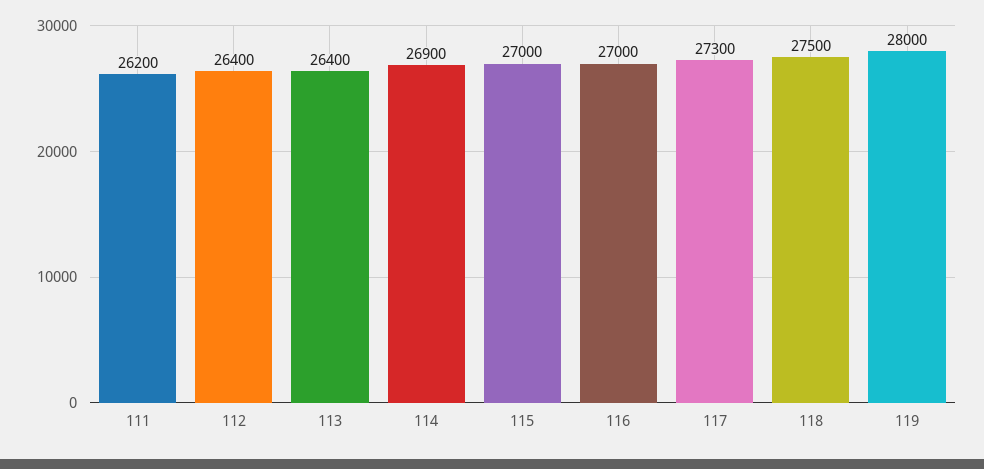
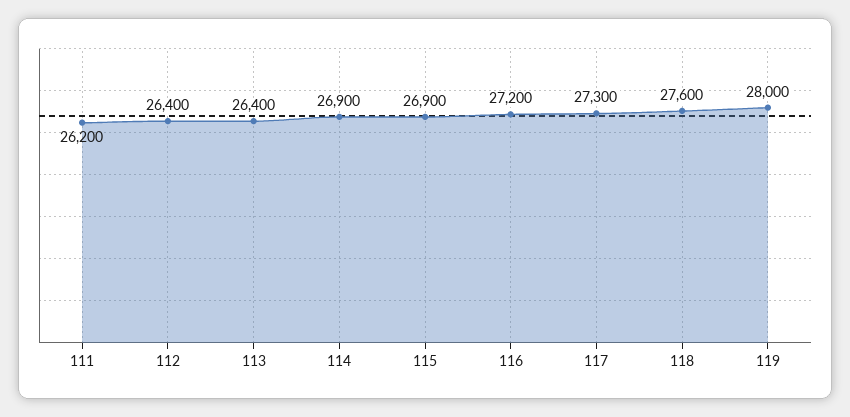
115: 27000 -> 26900
116: 27000 -> 27200
118: 27500 -> 27600

